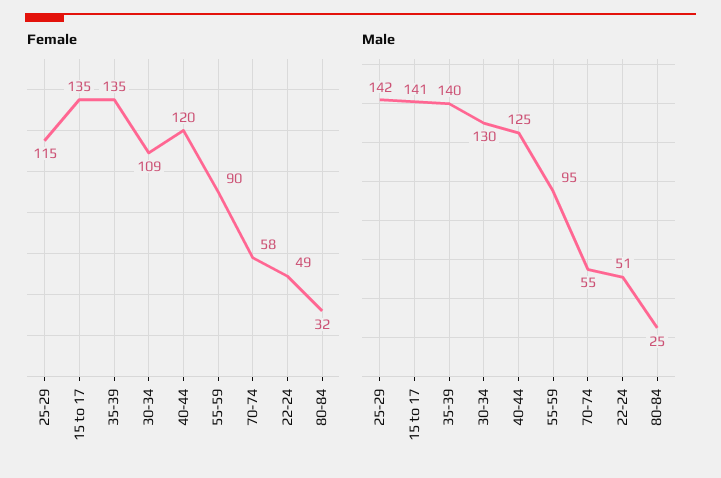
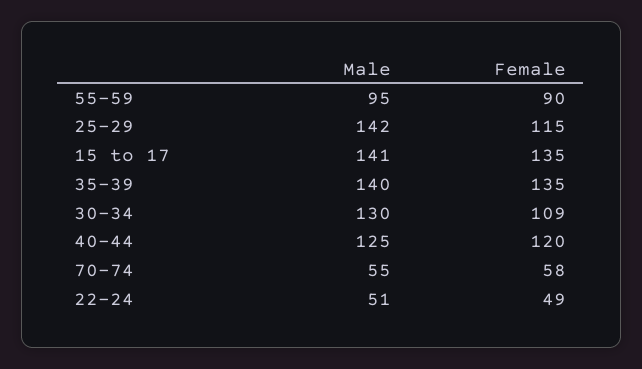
Female, 80-84: 32 -> none
Male, 80-84: 25 -> none

